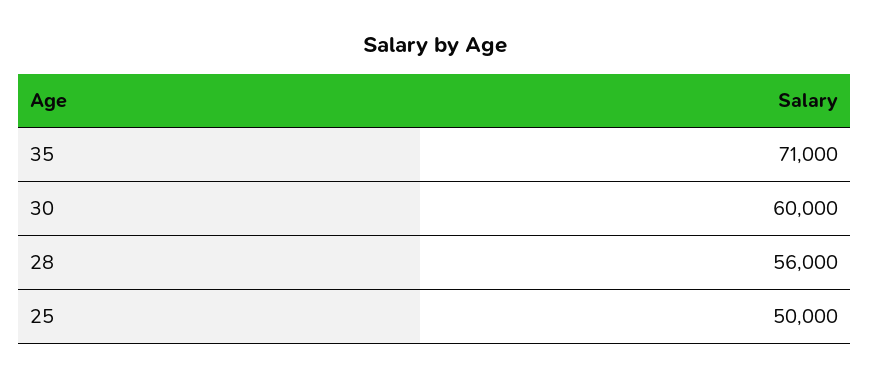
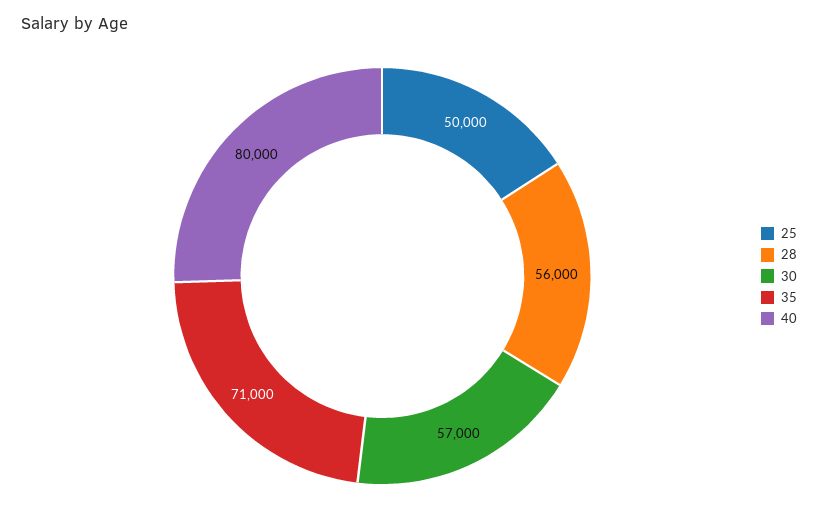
30: 60000 -> 57000
40: none -> 80000

